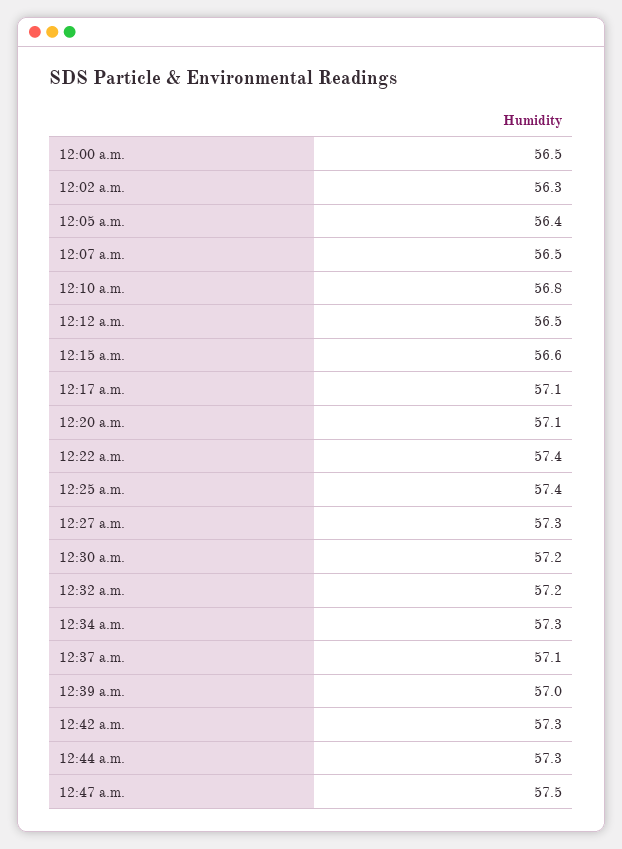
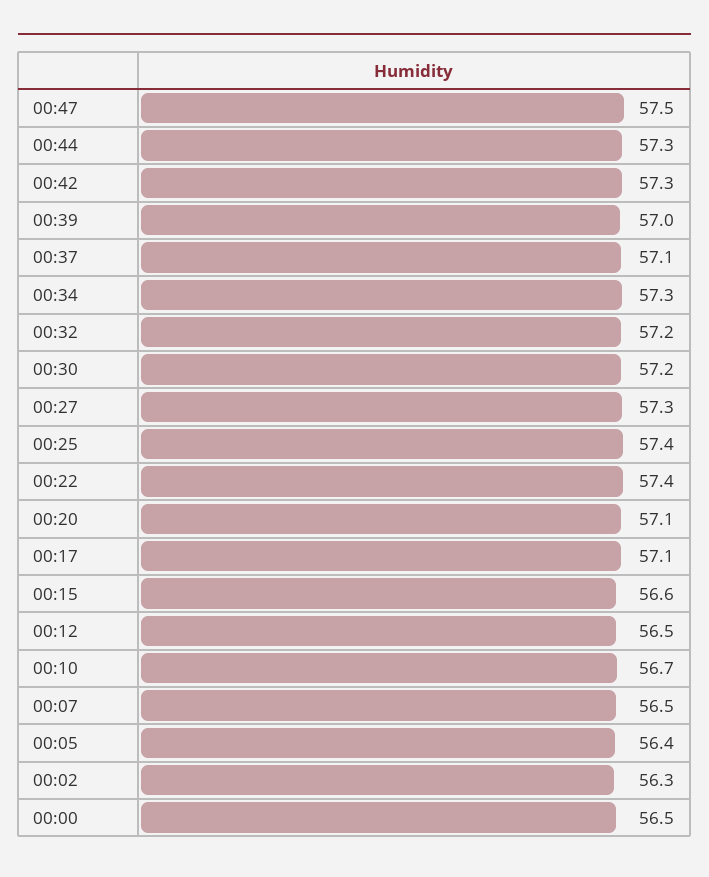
12:10 a.m.: 56.8 -> 56.7

